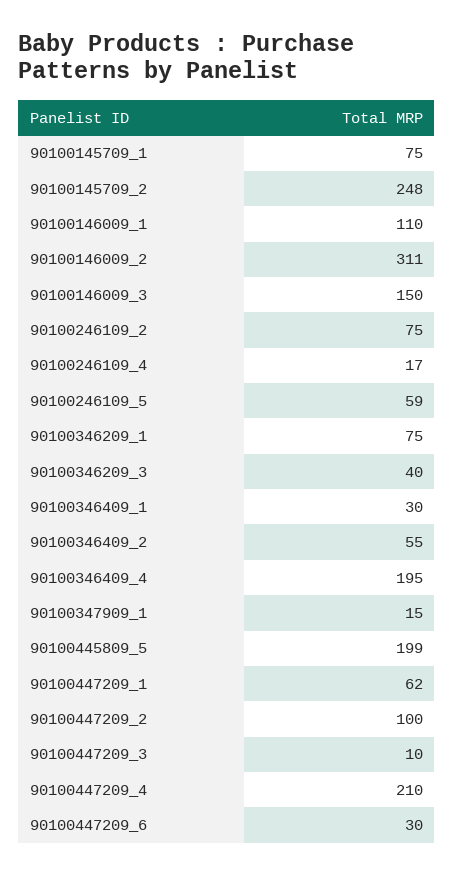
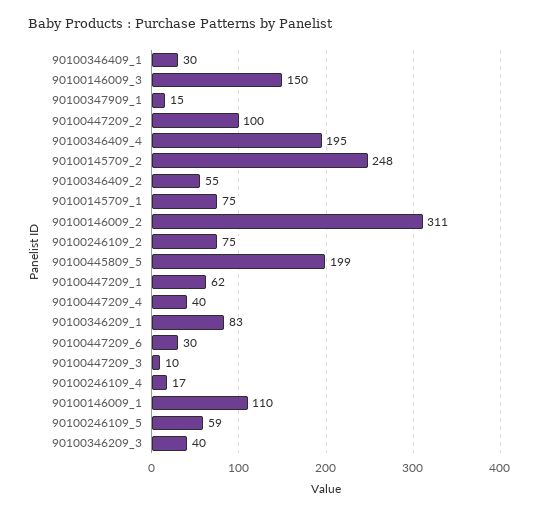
90100346209_1: 75 -> 83
90100447209_4: 210 -> 40

